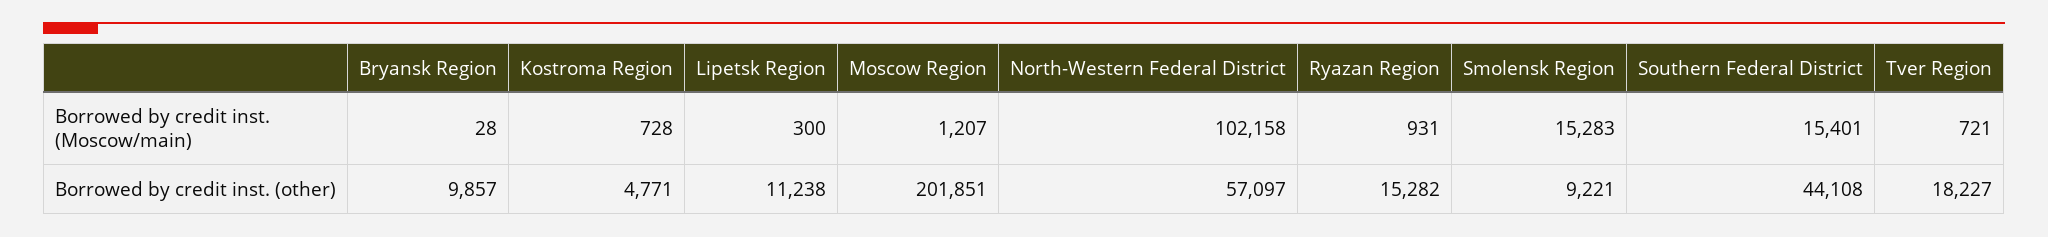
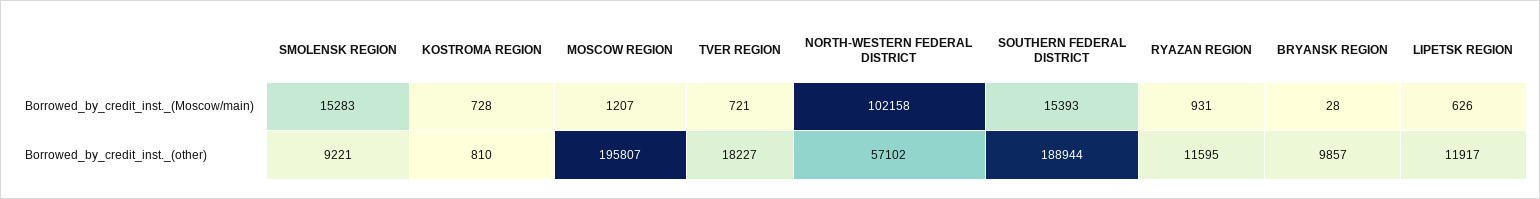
Lipetsk Region, Borrowed by credit inst. (Moscow/main): 300 -> 626
Southern Federal District, Borrowed by credit inst. (Moscow/main): 15401 -> 15393
Kostroma Region, Borrowed by credit inst. (other): 4771 -> 810
Lipetsk Region, Borrowed by credit inst. (other): 11238 -> 11917
Moscow Region, Borrowed by credit inst. (other): 201851 -> 195807
North-Western Federal District, Borrowed by credit inst. (other): 57097 -> 57102
Ryazan Region, Borrowed by credit inst. (other): 15282 -> 11595
Southern Federal District, Borrowed by credit inst. (other): 44108 -> 188944

